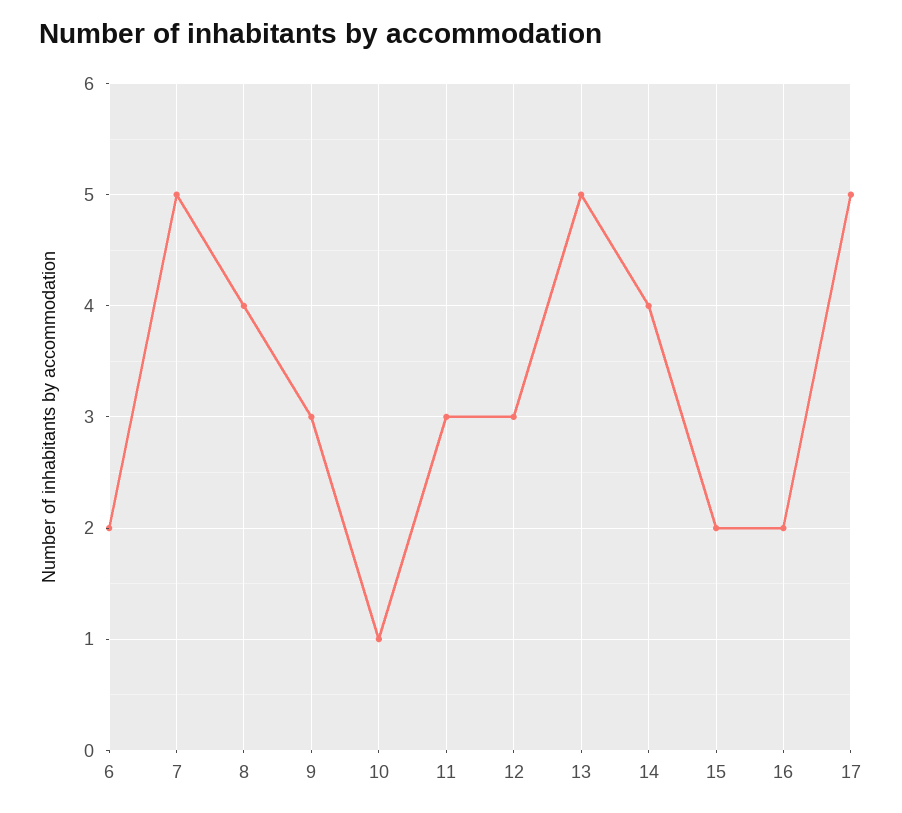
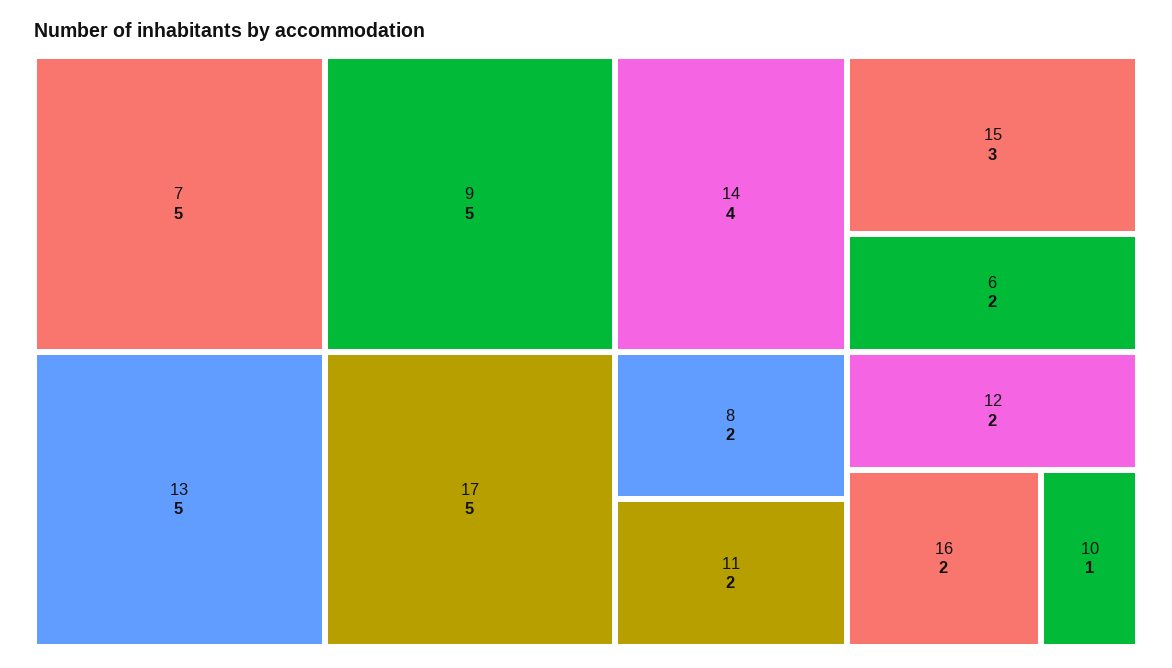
8: 4 -> 2
9: 3 -> 5
11: 3 -> 2
12: 3 -> 2
15: 2 -> 3

